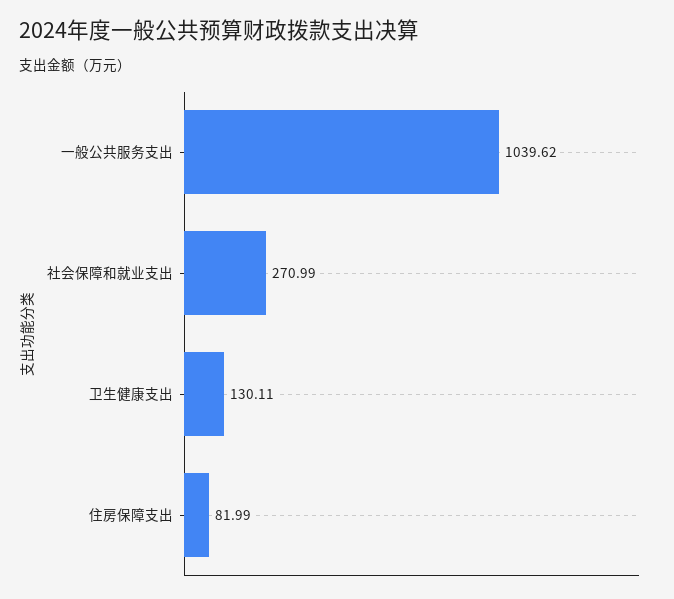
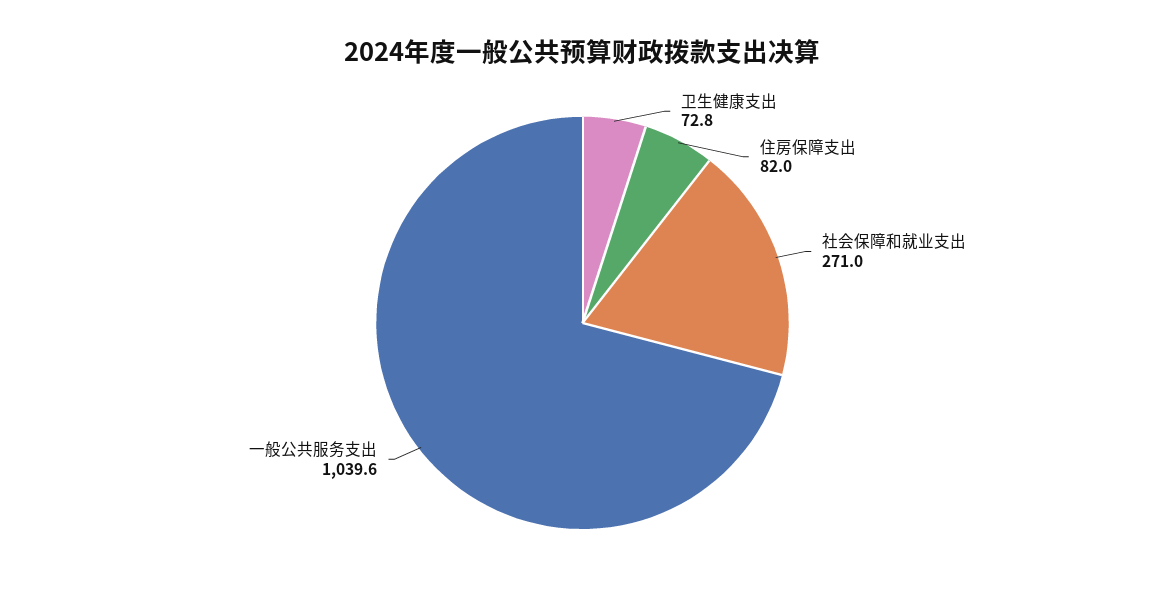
卫生健康支出: 130.11 -> 72.8

